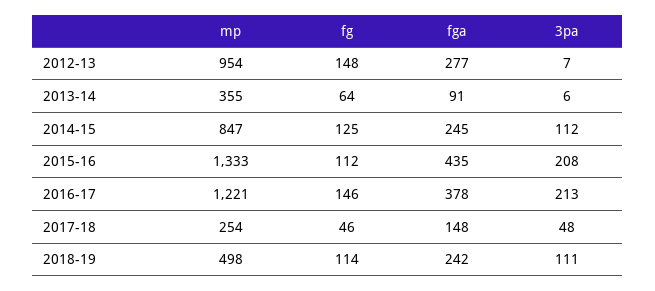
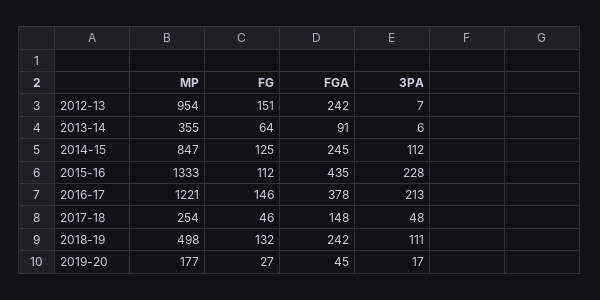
fg, 2012-13: 148 -> 151
fga, 2012-13: 277 -> 242
3pa, 2015-16: 208 -> 228
fg, 2018-19: 114 -> 132
mp, 2019-20: none -> 177
fg, 2019-20: none -> 27
fga, 2019-20: none -> 45
3pa, 2019-20: none -> 17

